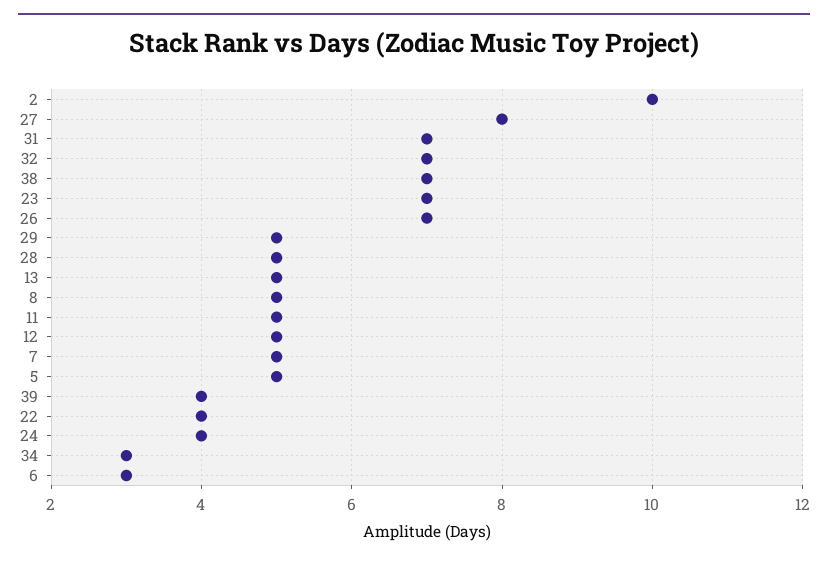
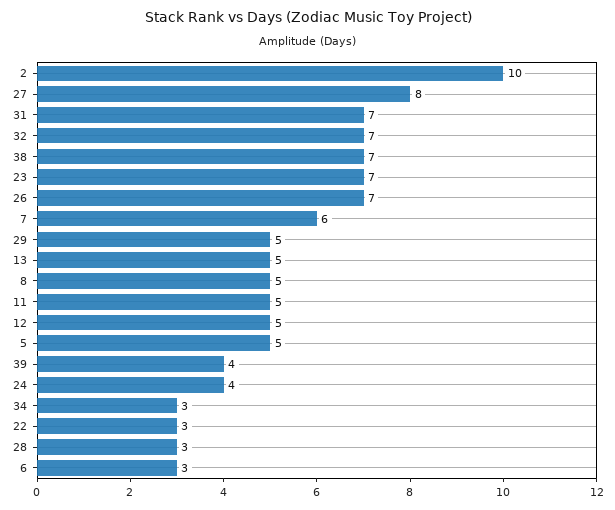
28: 5 -> 3
7: 5 -> 6
22: 4 -> 3

